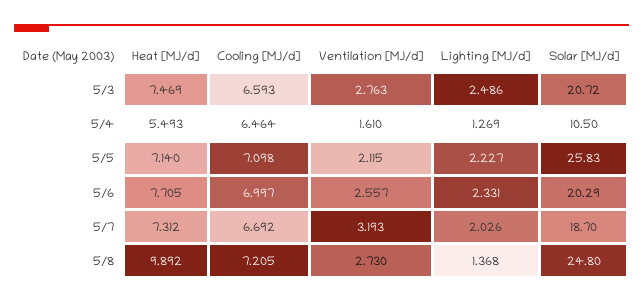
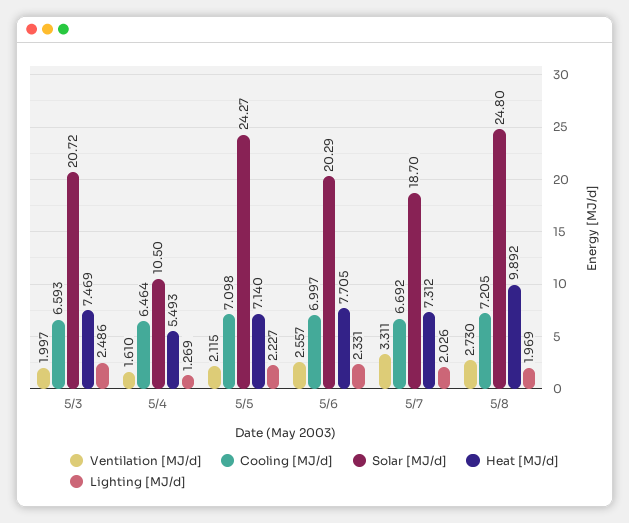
Ventilation [MJ/d], 5/3: 2.763 -> 1.997
Solar [MJ/d], 5/5: 25.83 -> 24.27
Ventilation [MJ/d], 5/7: 3.193 -> 3.311
Lighting [MJ/d], 5/8: 1.368 -> 1.969

